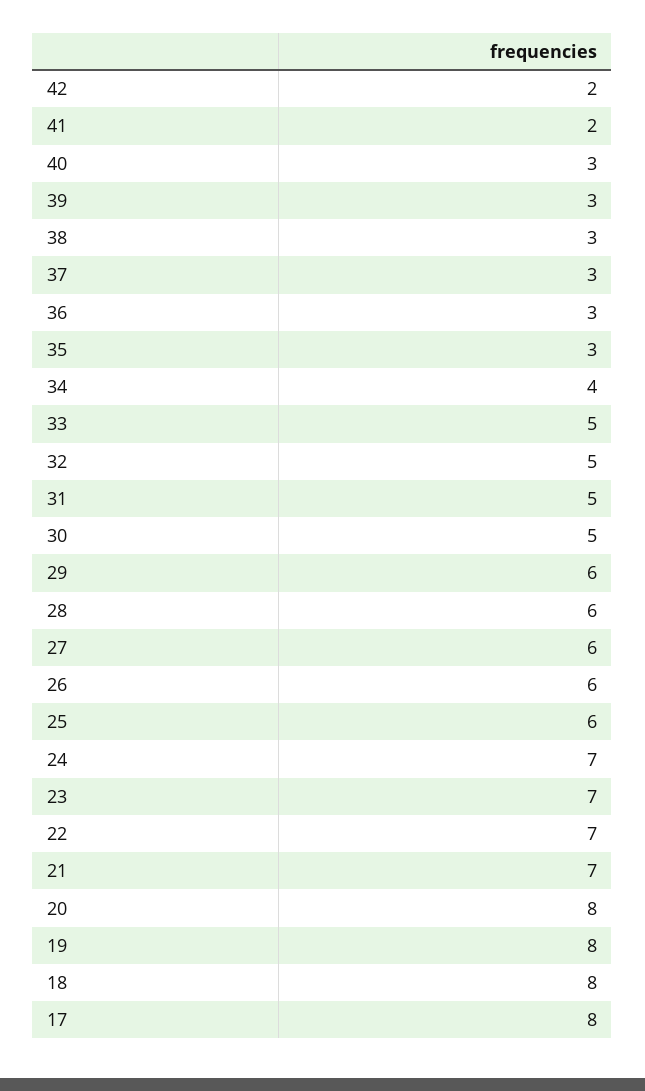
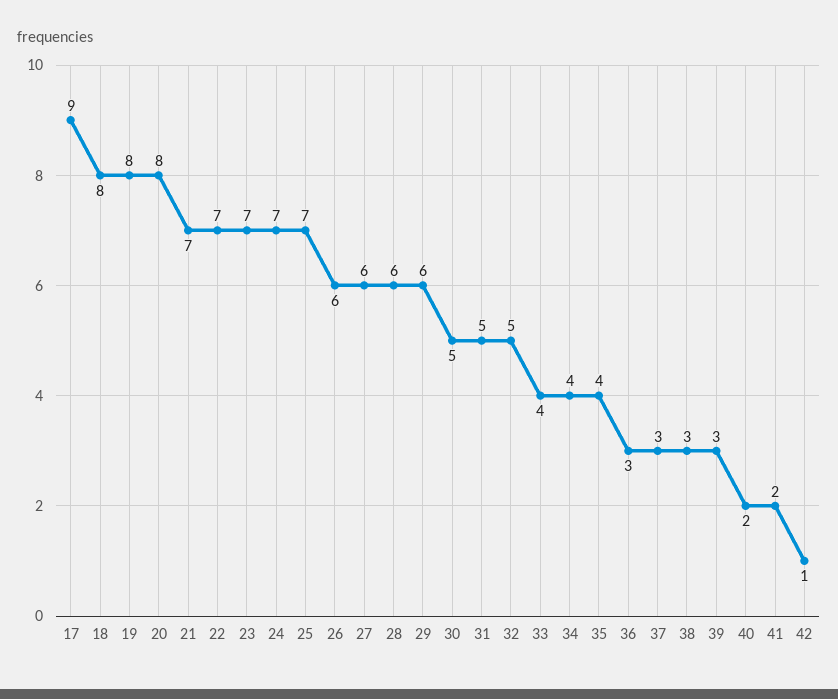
42: 2 -> 1
40: 3 -> 2
35: 3 -> 4
33: 5 -> 4
25: 6 -> 7
17: 8 -> 9

